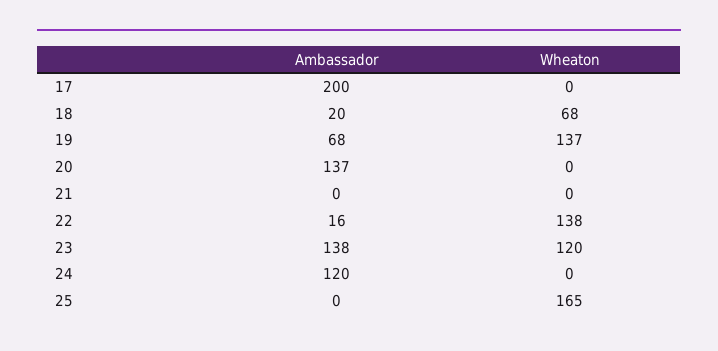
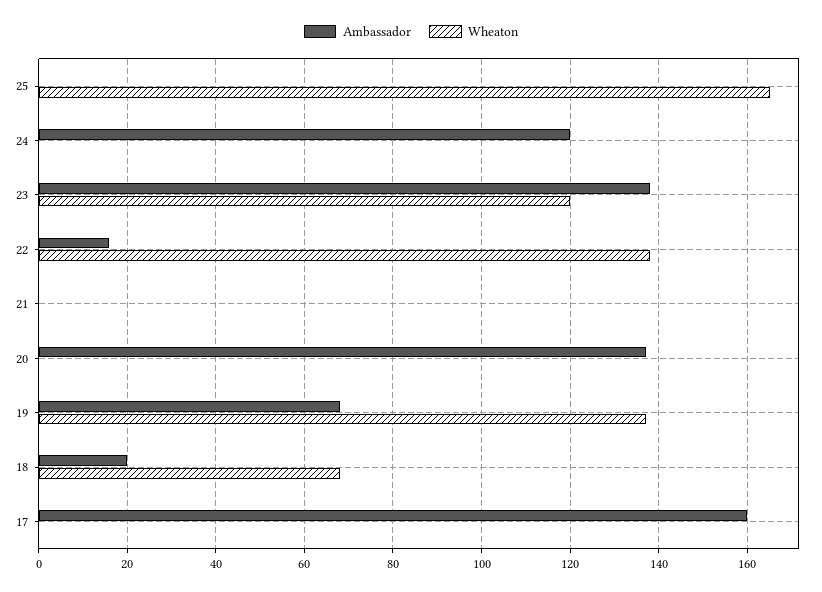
Ambassador, 17: 200 -> 160

